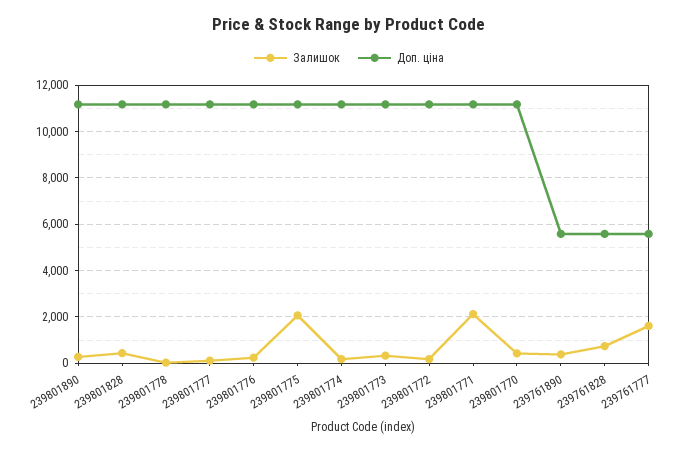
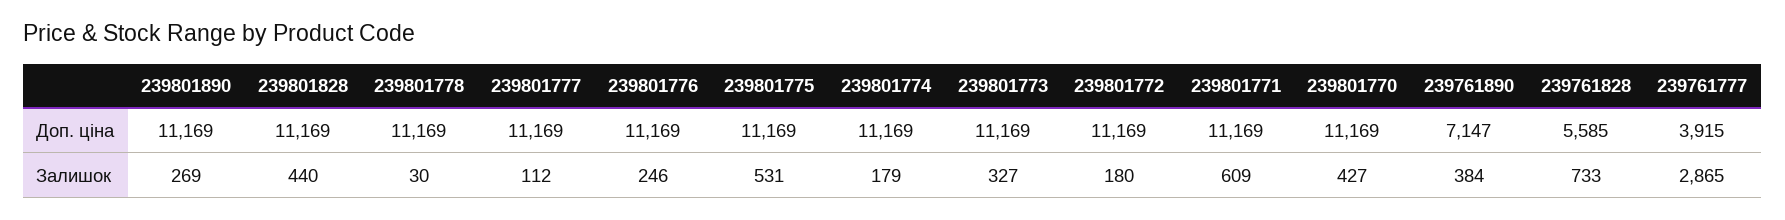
Залишок, 239801775: 2000 -> 531
Залишок, 239801771: 2000 -> 609
Доп. ціна, 239761890: 5500 -> 7147
Залишок, 239761777: 1500 -> 2865
Доп. ціна, 239761777: 5500 -> 3915

